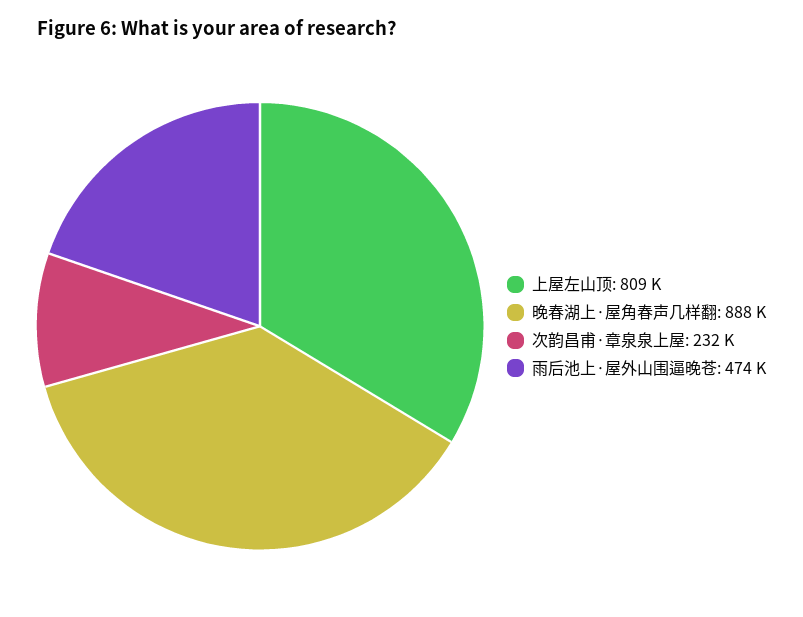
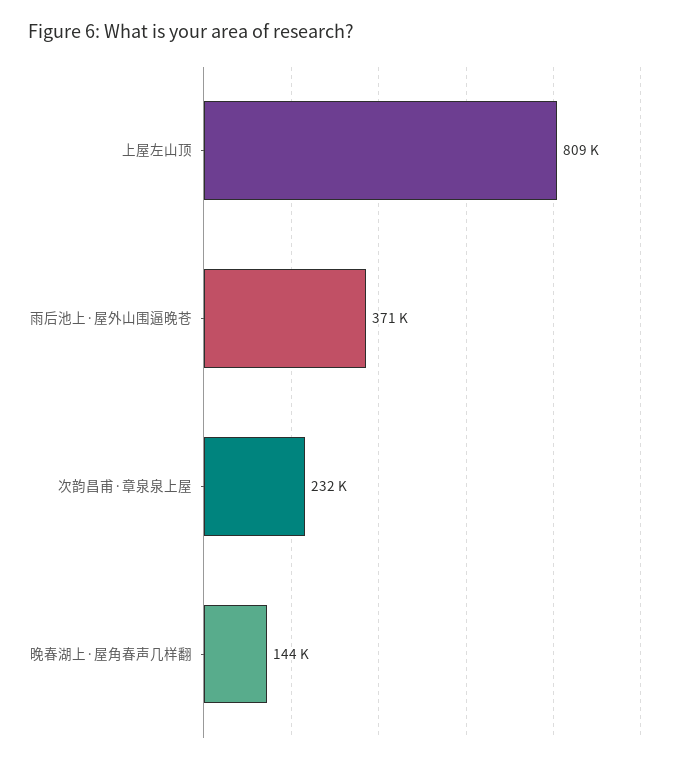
晚春湖上·屋角春声几样翻: 888000 -> 144000
雨后池上·屋外山围逼晚苍: 474000 -> 371000

